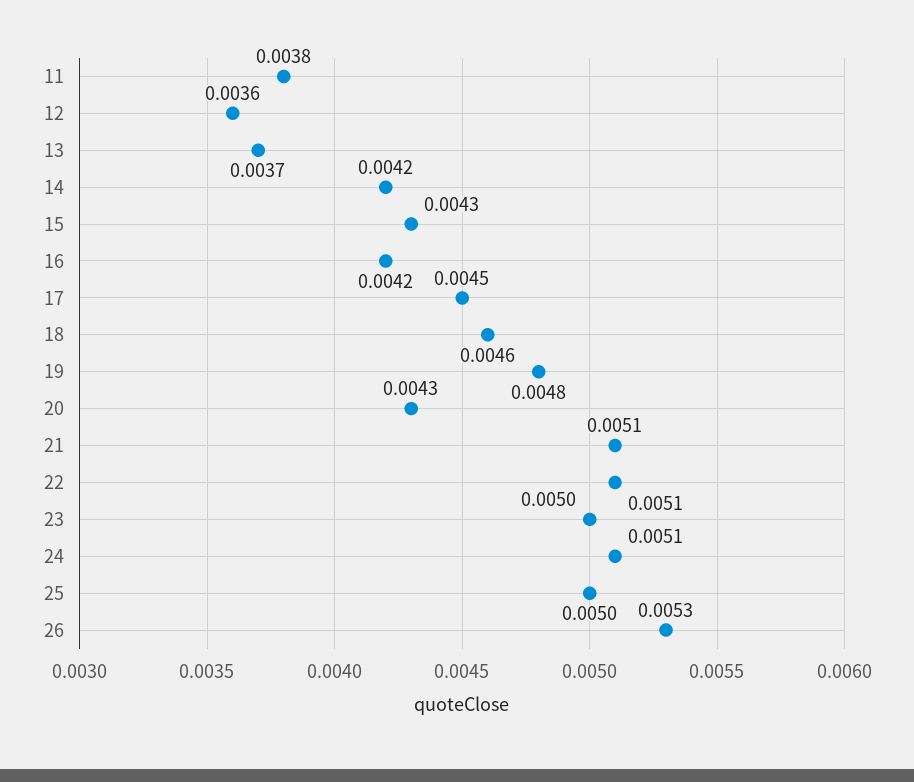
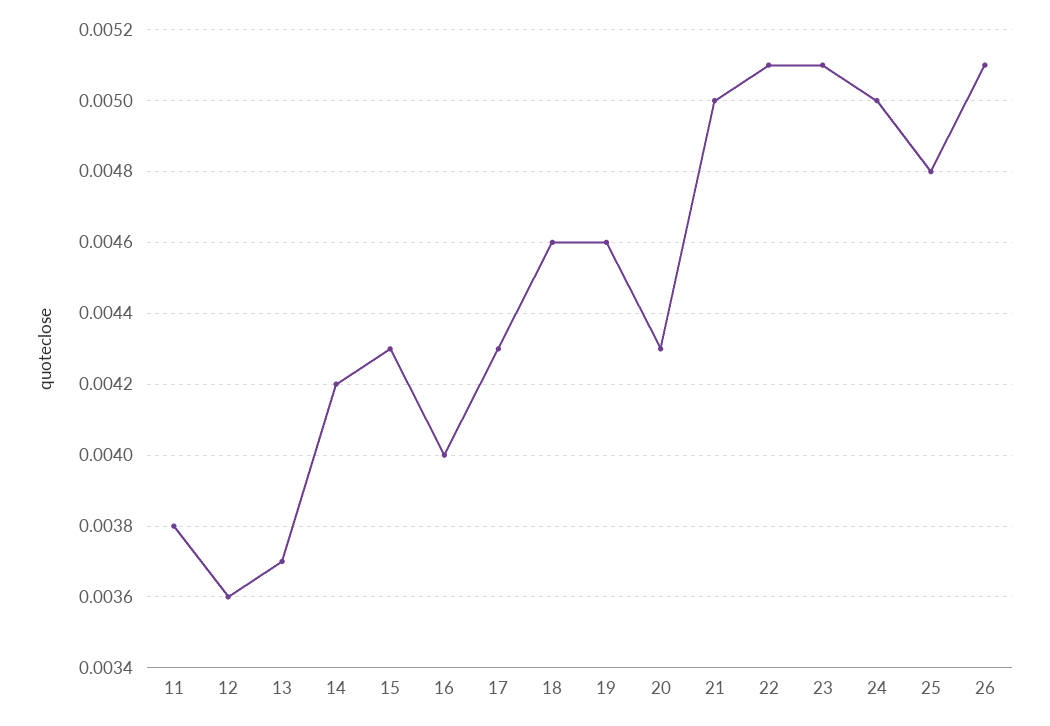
16: 0.0042 -> 0.004
17: 0.0045 -> 0.0043
19: 0.0048 -> 0.0046
21: 0.0051 -> 0.005
23: 0.005 -> 0.0051
24: 0.0051 -> 0.005
25: 0.005 -> 0.0048
26: 0.0053 -> 0.0051

